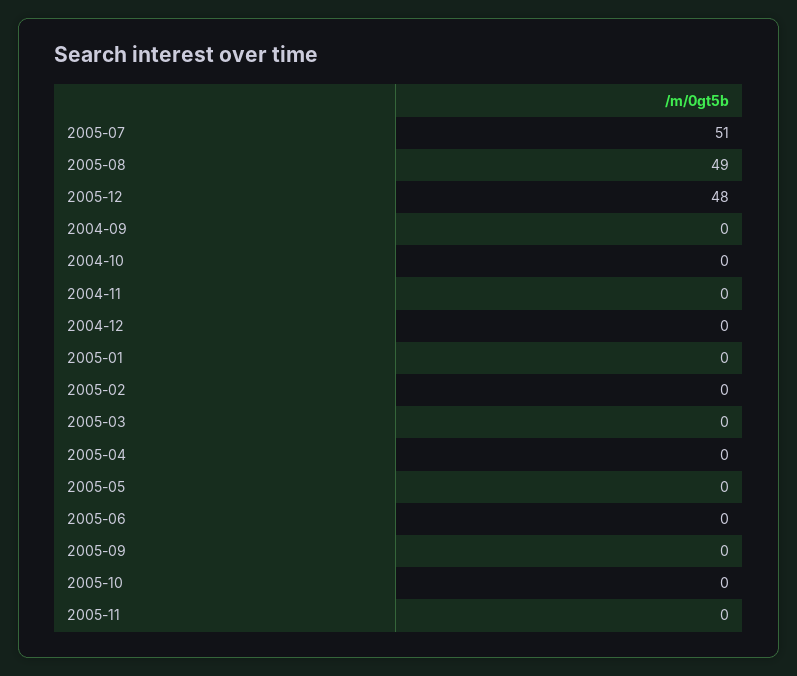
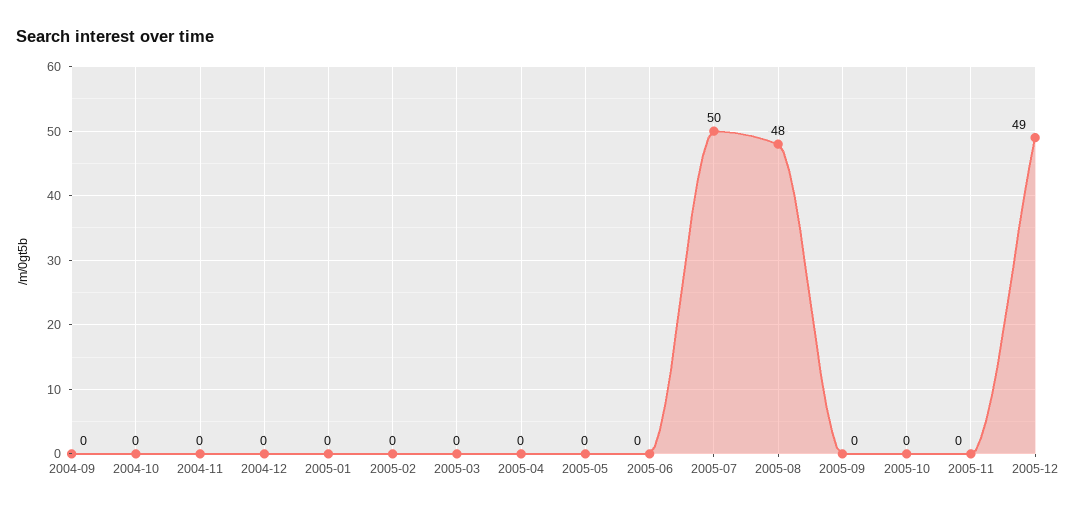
2005-07: 51 -> 50
2005-08: 49 -> 48
2005-12: 48 -> 49

